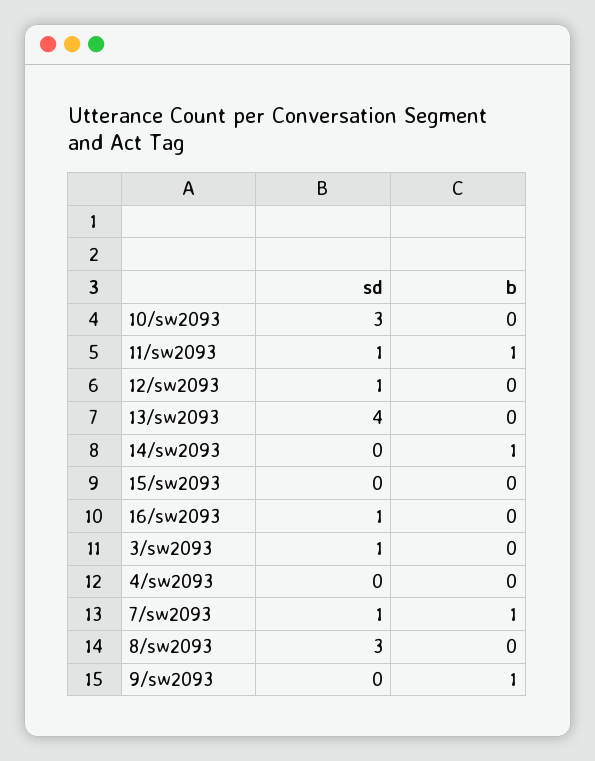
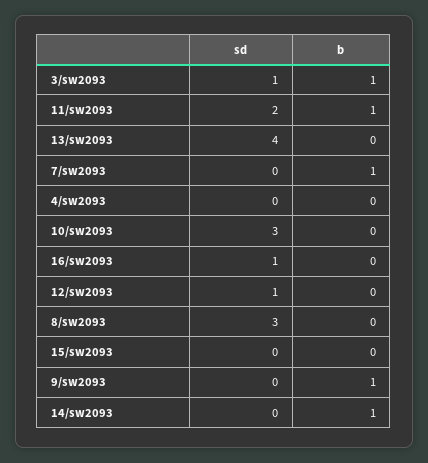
sd, 11/sw2093: 1 -> 2
b, 3/sw2093: 0 -> 1
sd, 7/sw2093: 1 -> 0

